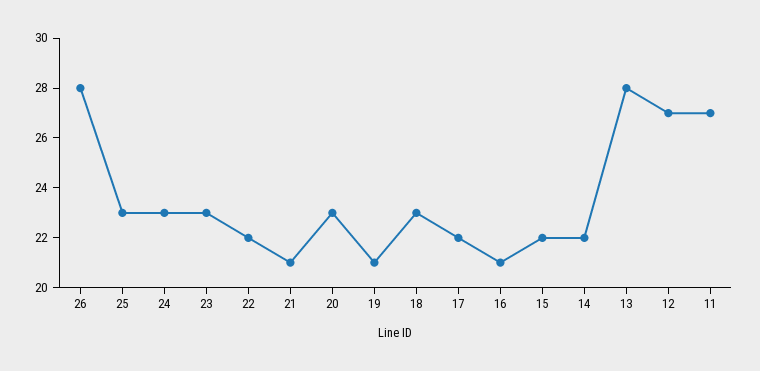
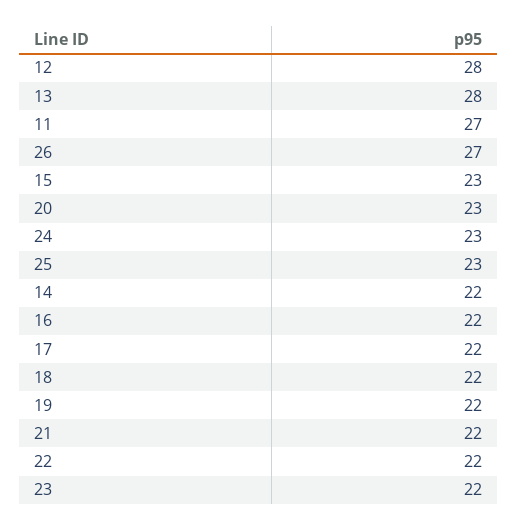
26: 28 -> 27
23: 23 -> 22
21: 21 -> 22
19: 21 -> 22
18: 23 -> 22
16: 21 -> 22
15: 22 -> 23
12: 27 -> 28

